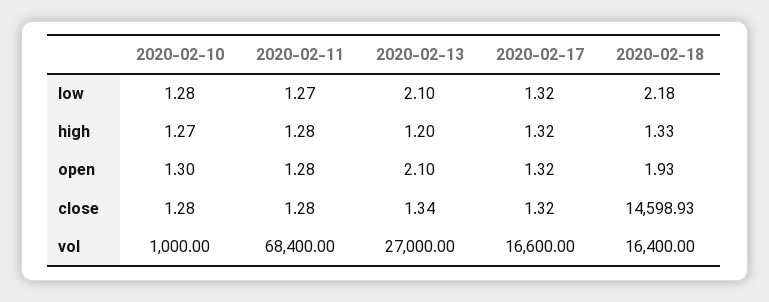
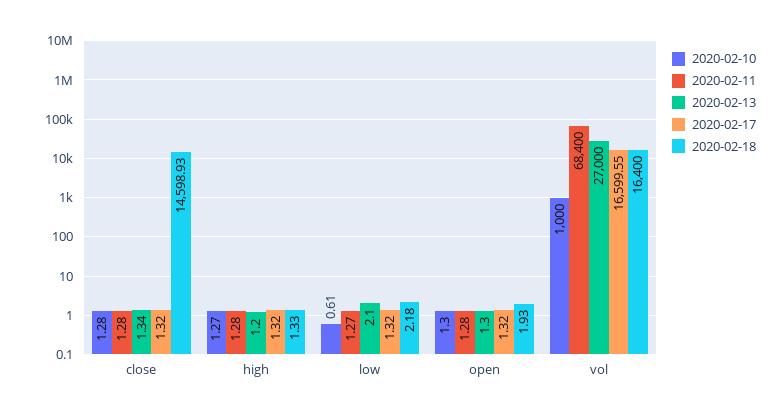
2020-02-10, low: 1.28 -> 0.61
2020-02-13, open: 2.1 -> 1.3
2020-02-17, vol: 16600 -> 16599.55

